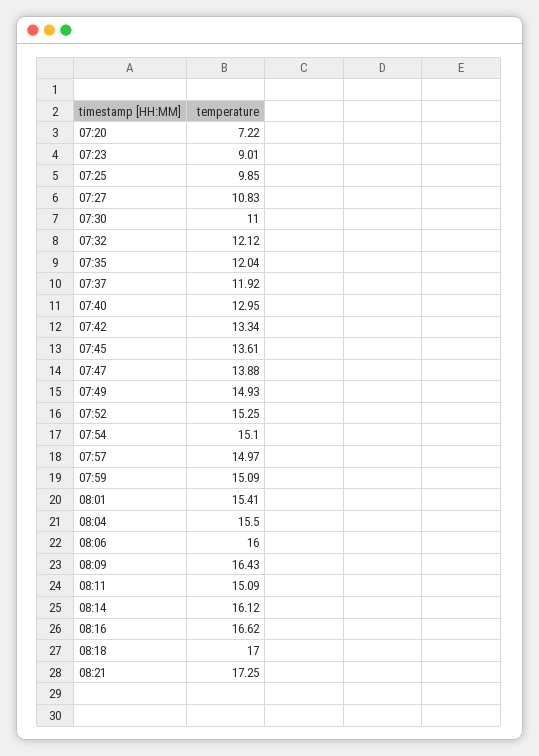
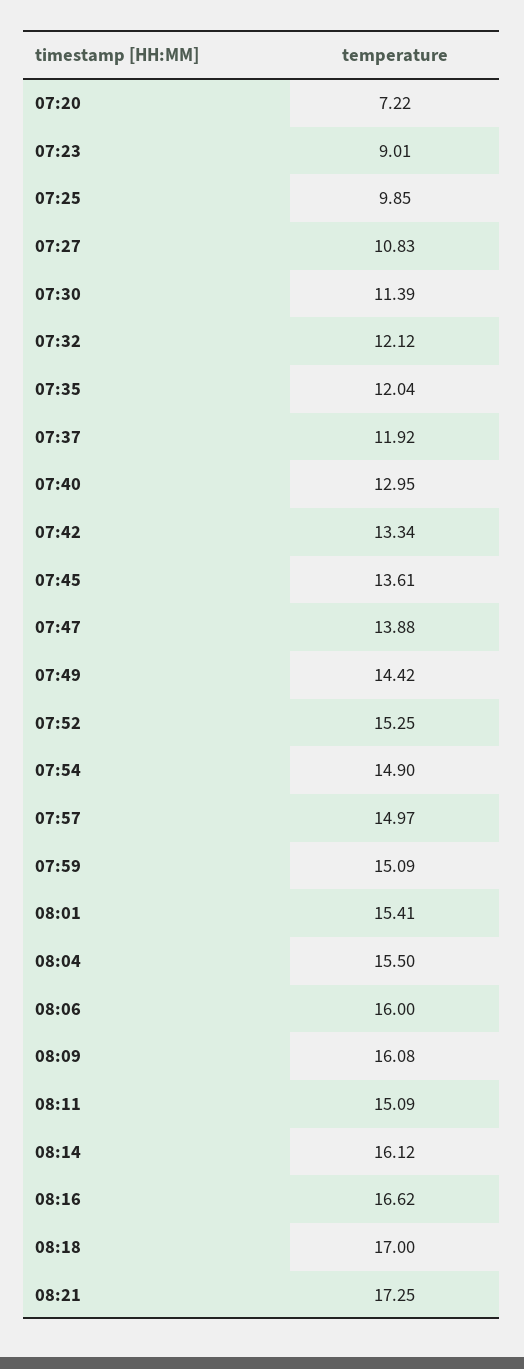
07:30: 11 -> 11.39
07:49: 14.93 -> 14.42
07:54: 15.1 -> 14.9
08:09: 16.43 -> 16.08

